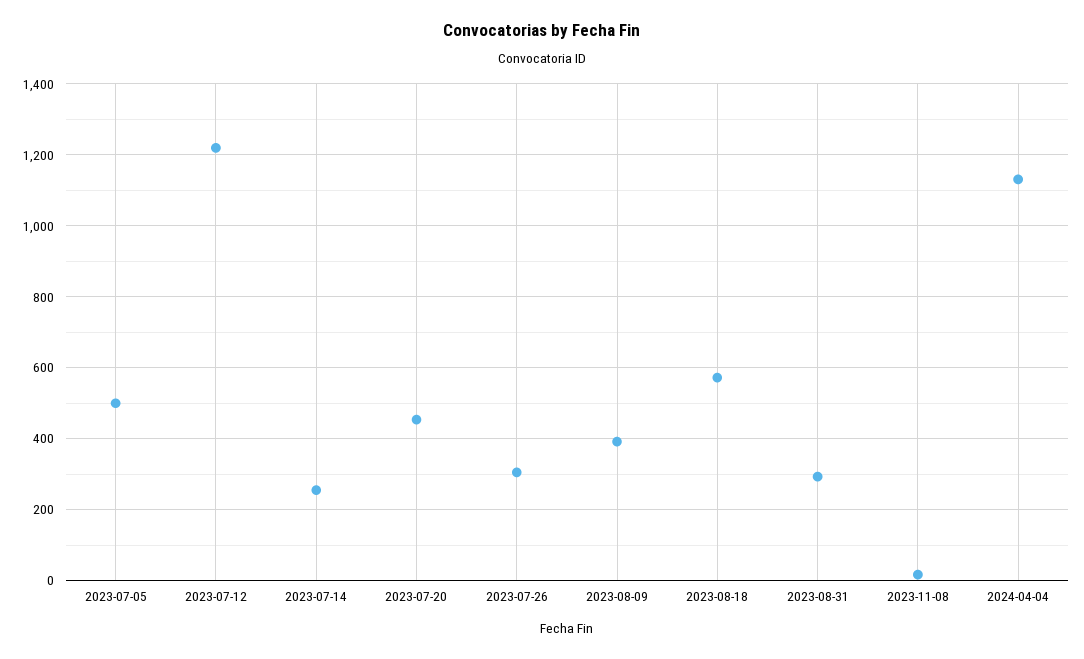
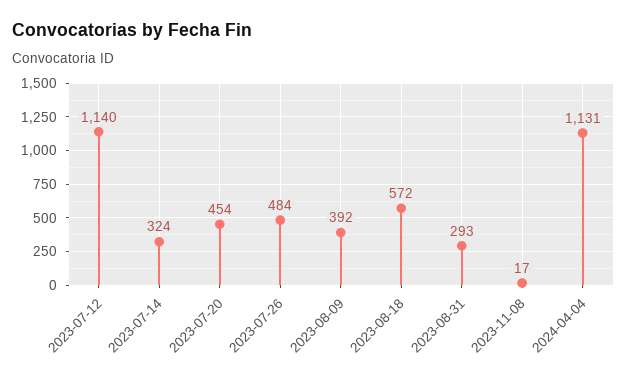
2023-07-05: 500 -> none
2023-07-12: 1220 -> 1140
2023-07-14: 260 -> 324
2023-07-26: 300 -> 484

